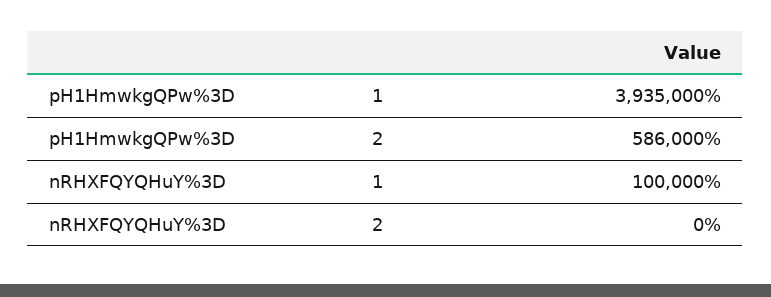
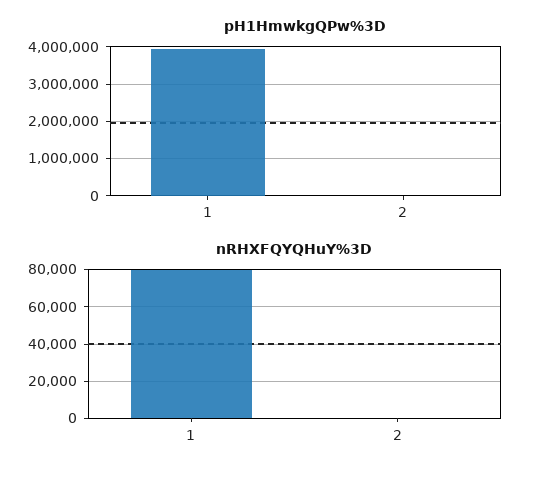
pH1HmwkgQPw%3D, 2: 586000 -> 0
nRHXFQYQHuY%3D, 1: 100000 -> 80000

